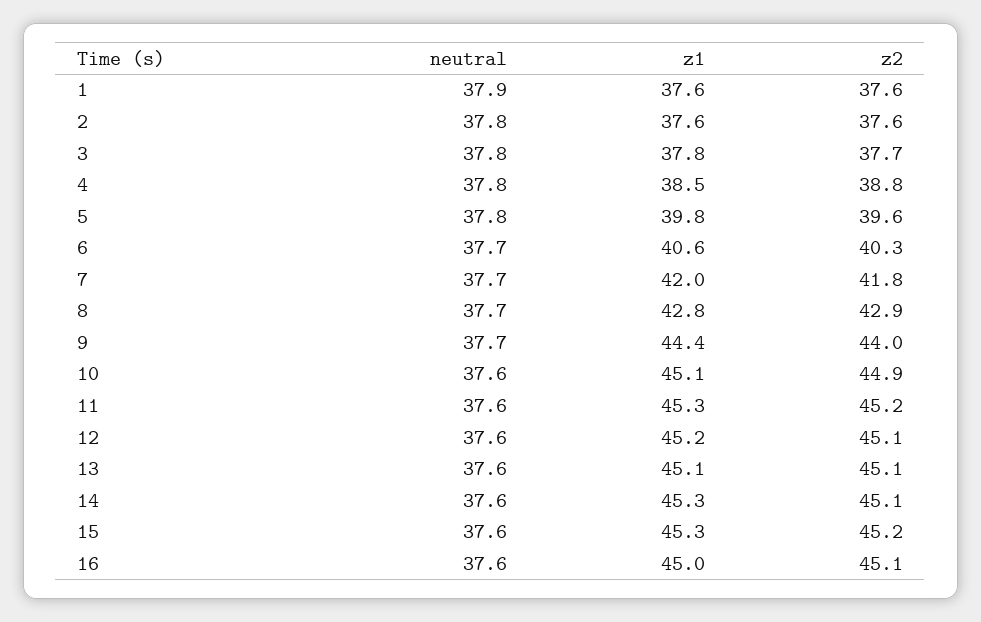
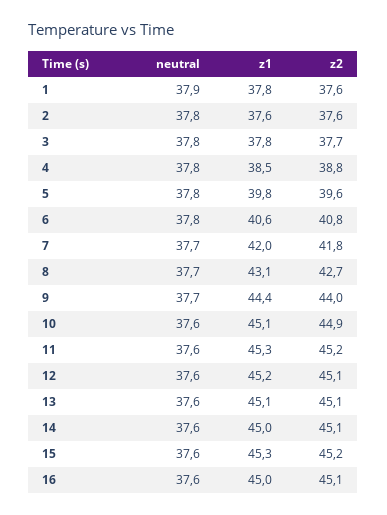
z1, 1: 37.6 -> 37.8
neutral, 6: 37.7 -> 37.8
z2, 6: 40.3 -> 40.8
z1, 8: 42.8 -> 43.1
z2, 8: 42.9 -> 42.7
z1, 14: 45.3 -> 45

